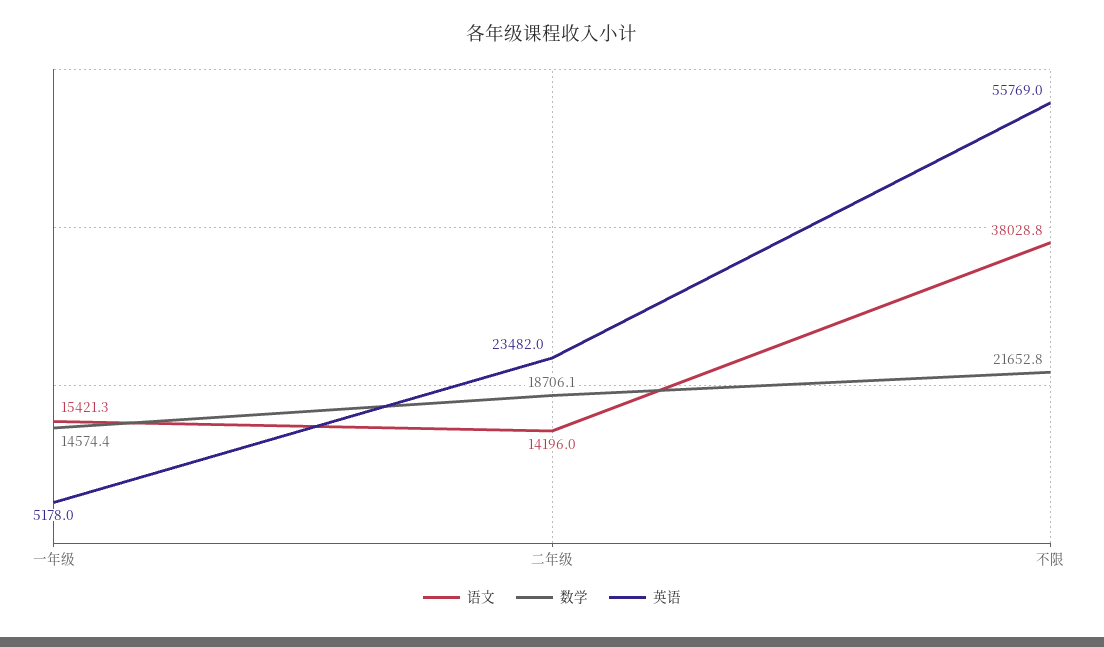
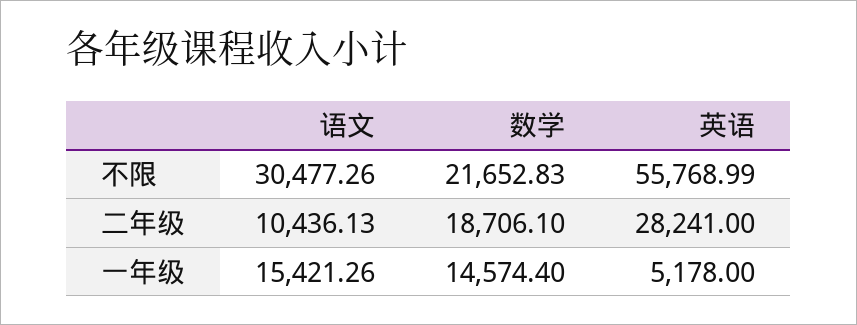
语文, 二年级: 14196 -> 10436.13
英语, 二年级: 23482 -> 28241
语文, 不限: 38028.8 -> 30477.26

